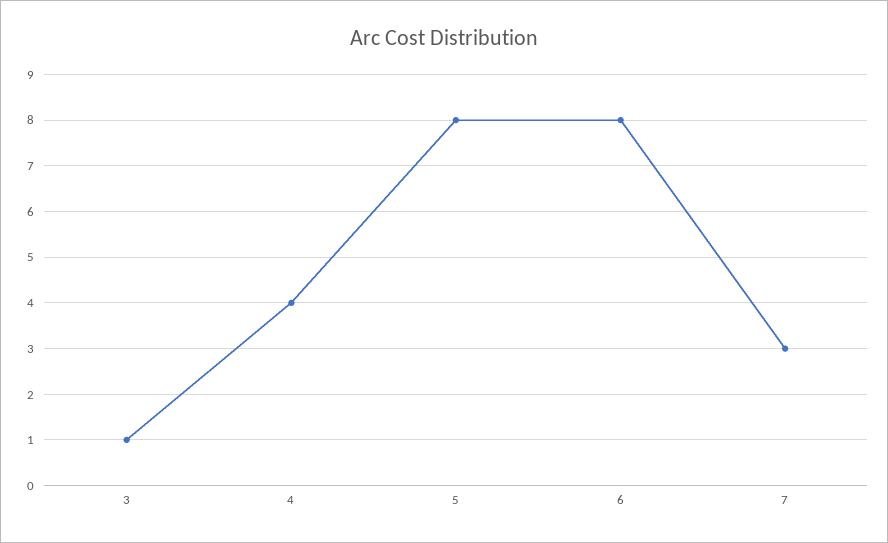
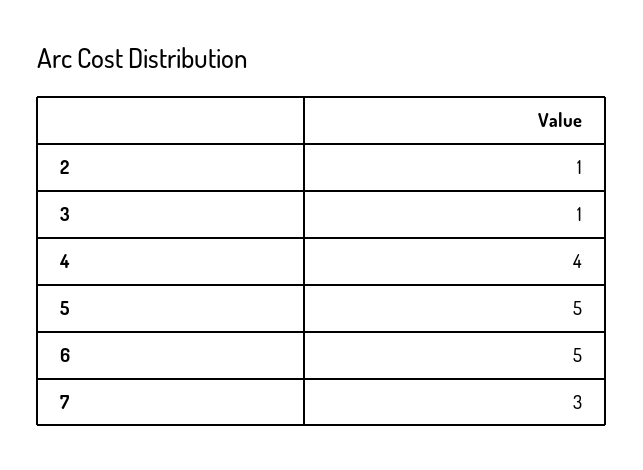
5: 8 -> 5
6: 8 -> 5
2: none -> 1

